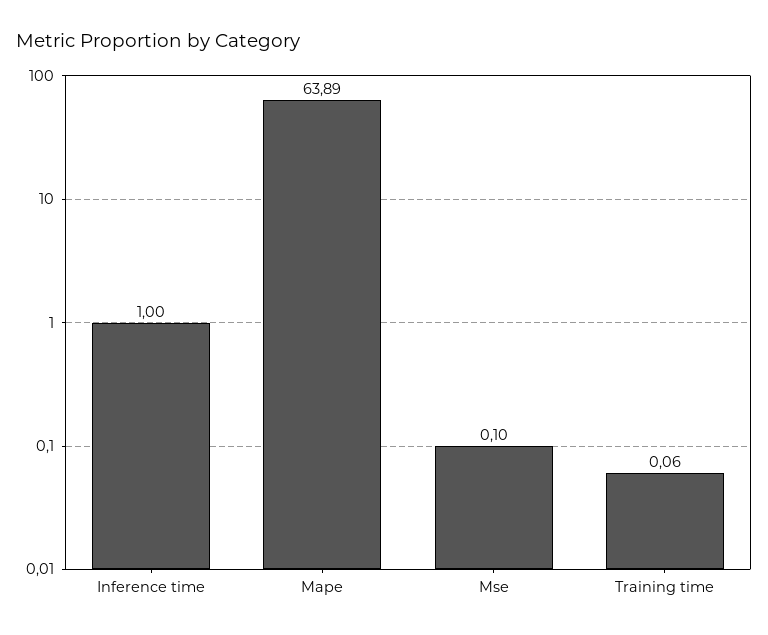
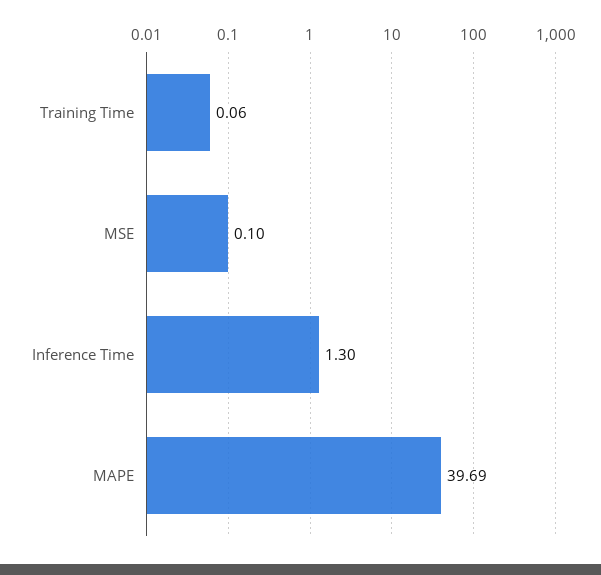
Inference time: 1 -> 1.3
Mape: 63.89 -> 39.69

